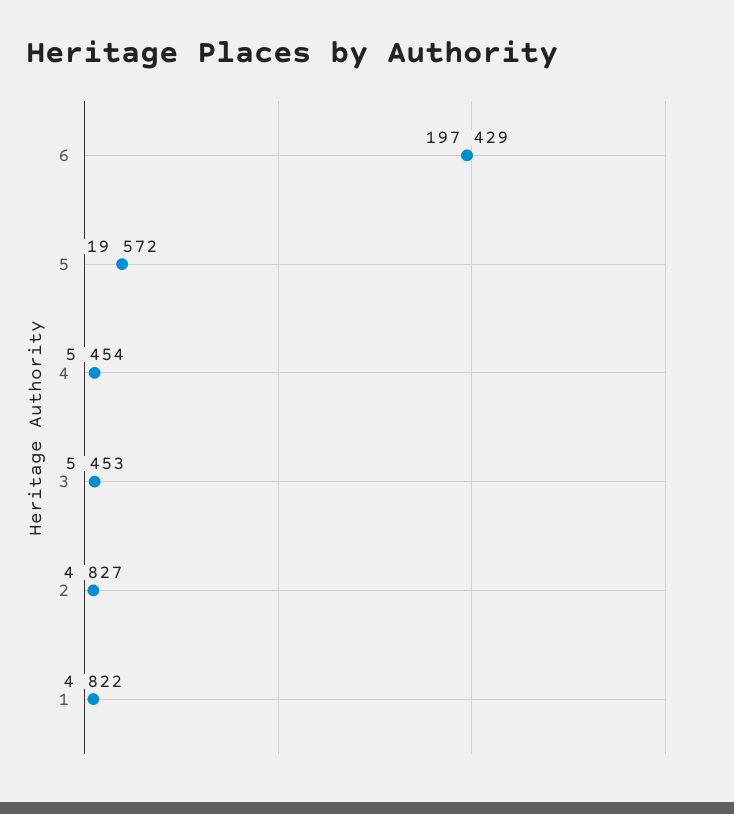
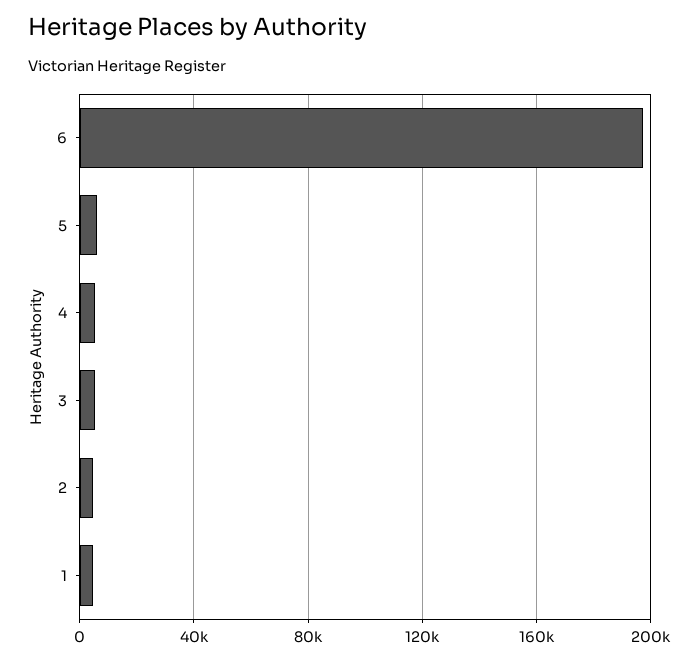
5: 19572 -> 5000

